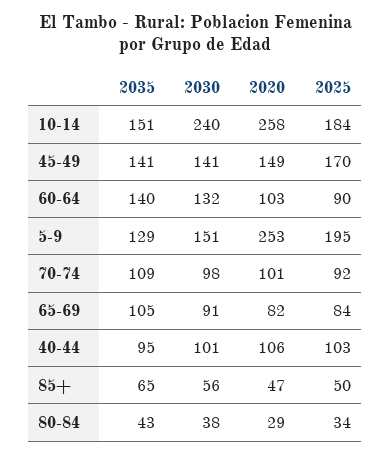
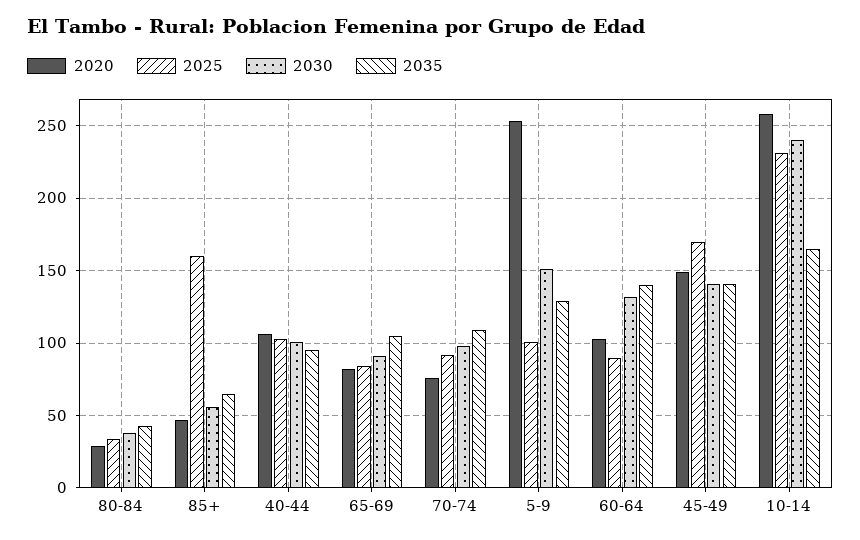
2035, 10-14: 151 -> 165
2025, 10-14: 184 -> 230
2025, 5-9: 195 -> 100
2020, 70-74: 101 -> 75
2025, 85+: 50 -> 160

